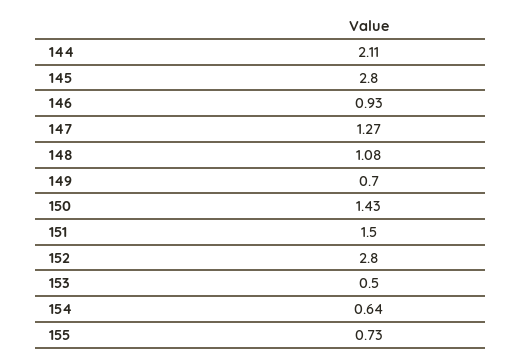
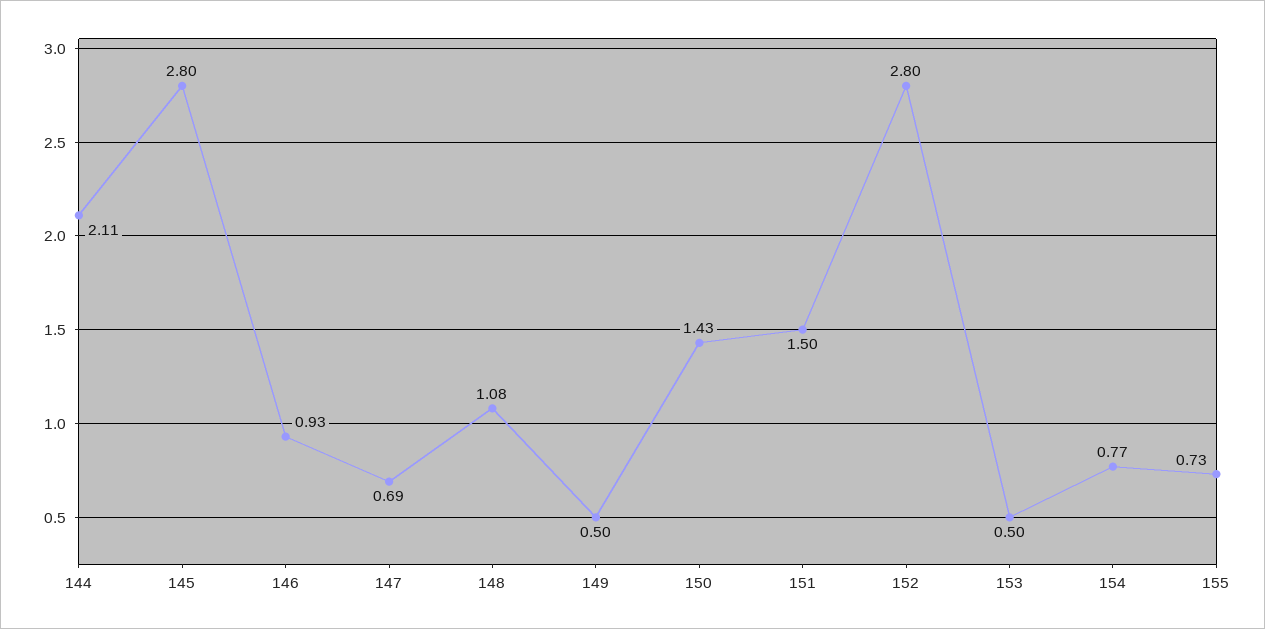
147: 1.27 -> 0.69
149: 0.7 -> 0.5
154: 0.64 -> 0.77

